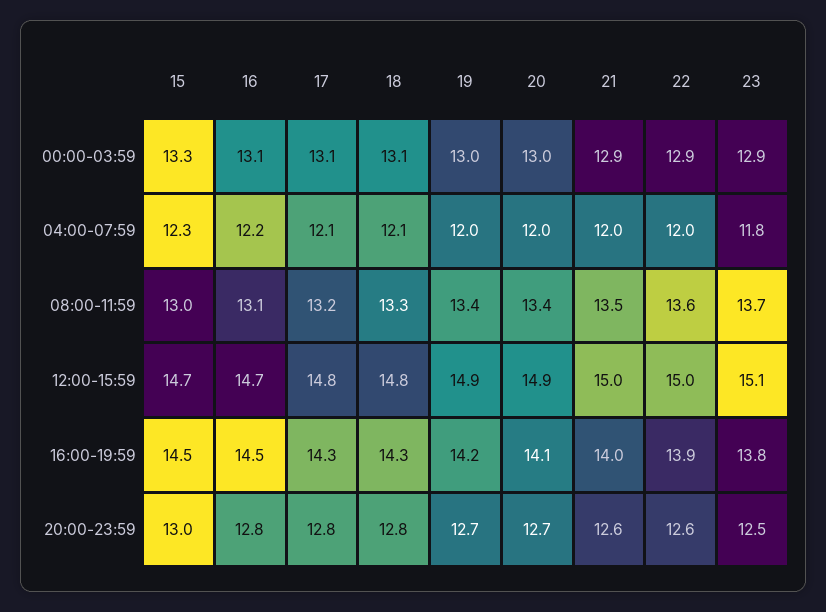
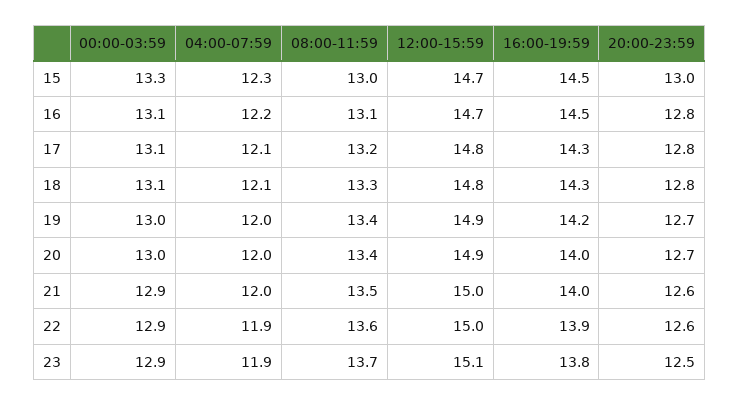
22, 04:00-07:59: 12 -> 11.9
23, 04:00-07:59: 11.8 -> 11.9
20, 16:00-19:59: 14.1 -> 14

